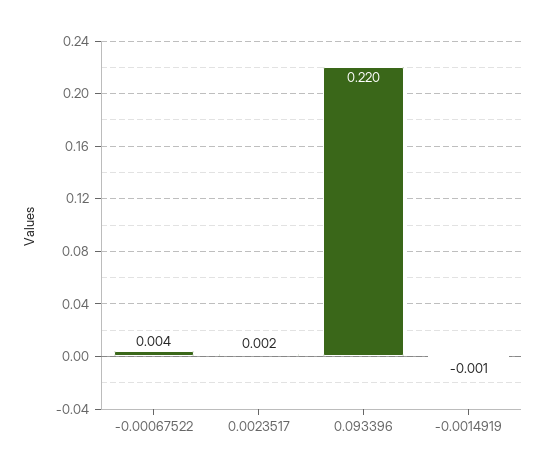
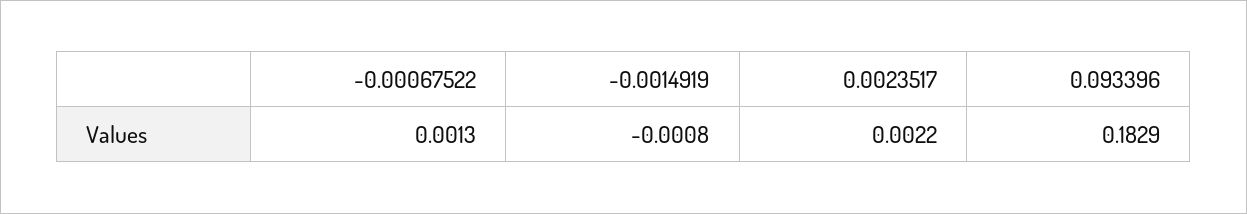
-0.00067522: 0.004 -> 0.0013
0.093396: 0.22 -> 0.1829

